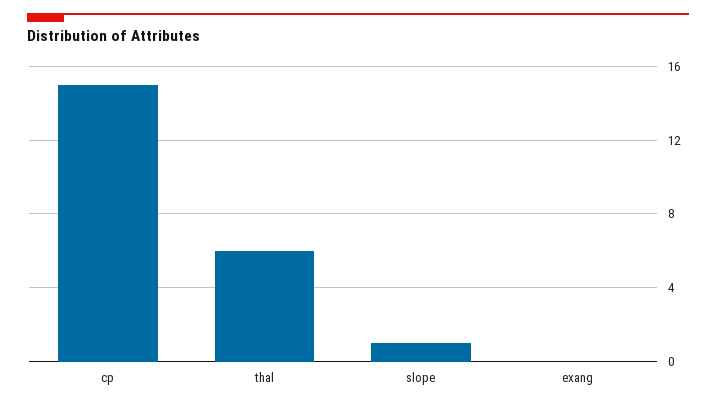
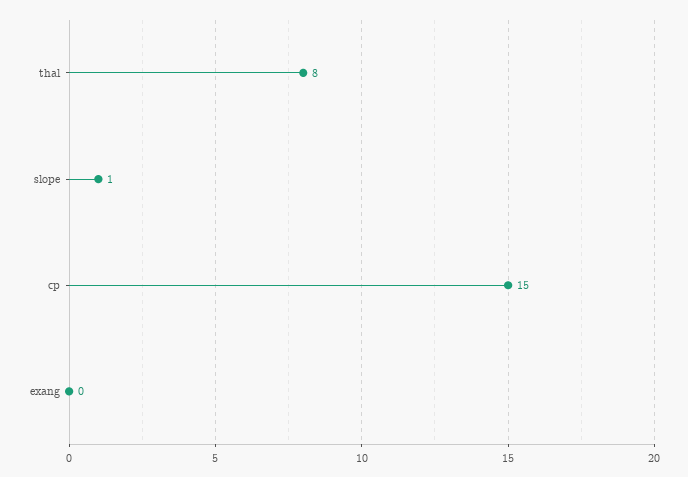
thal: 6 -> 8

